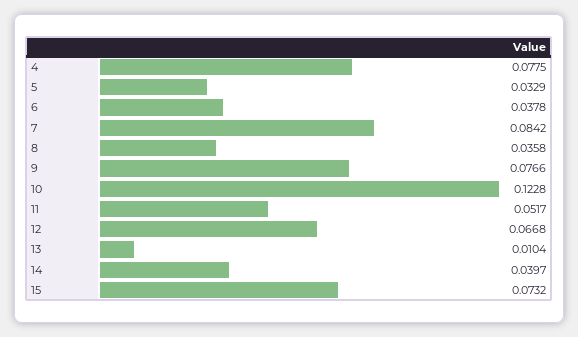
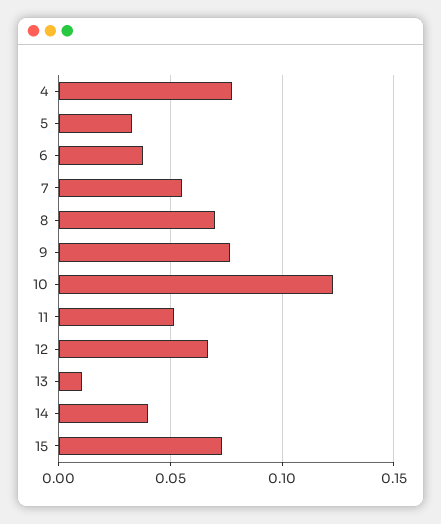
7: 0.0842 -> 0.055
8: 0.0358 -> 0.07

